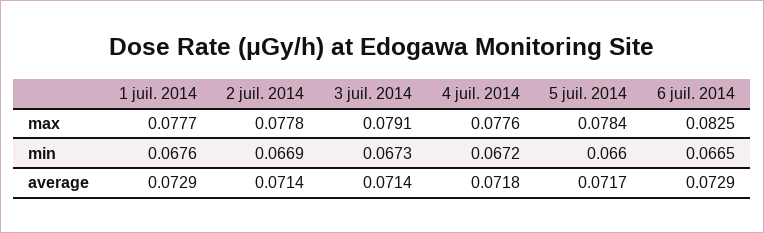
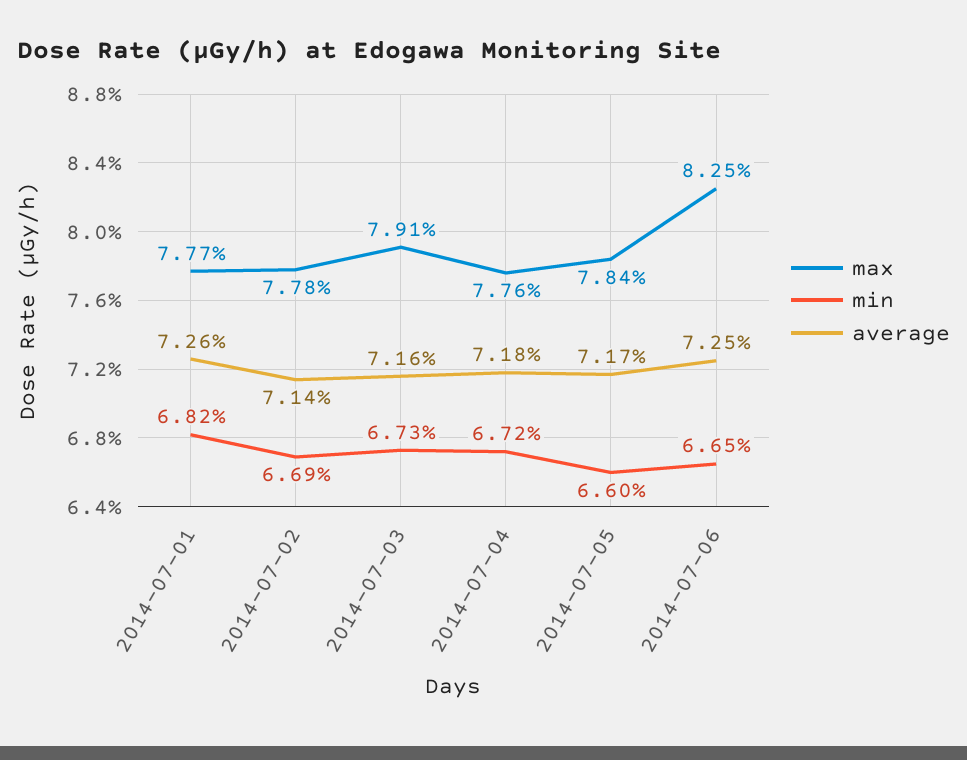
min, 1 juil. 2014: 0.0676 -> 0.0682
average, 1 juil. 2014: 0.0729 -> 0.0726
average, 3 juil. 2014: 0.0714 -> 0.0716
average, 6 juil. 2014: 0.0729 -> 0.0725

